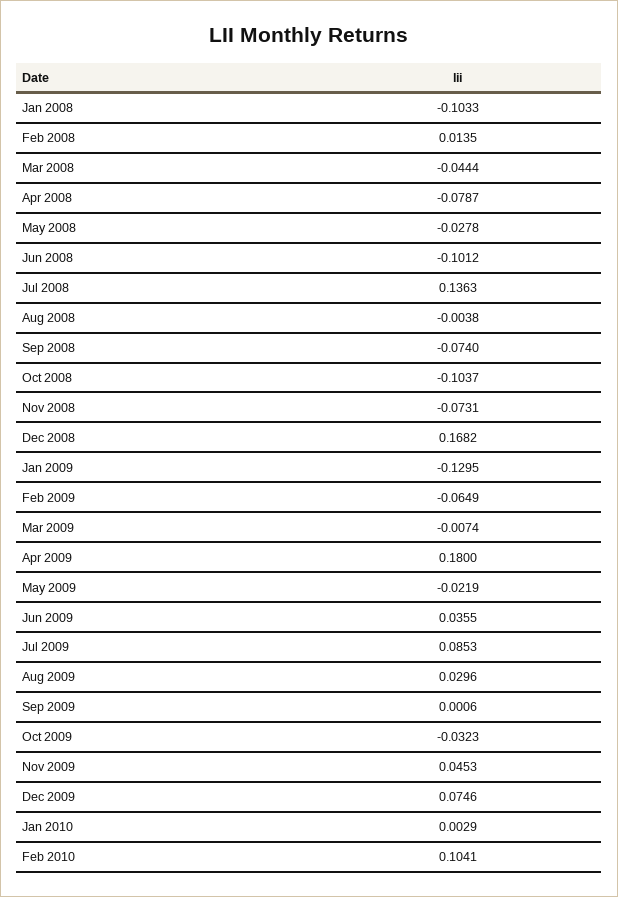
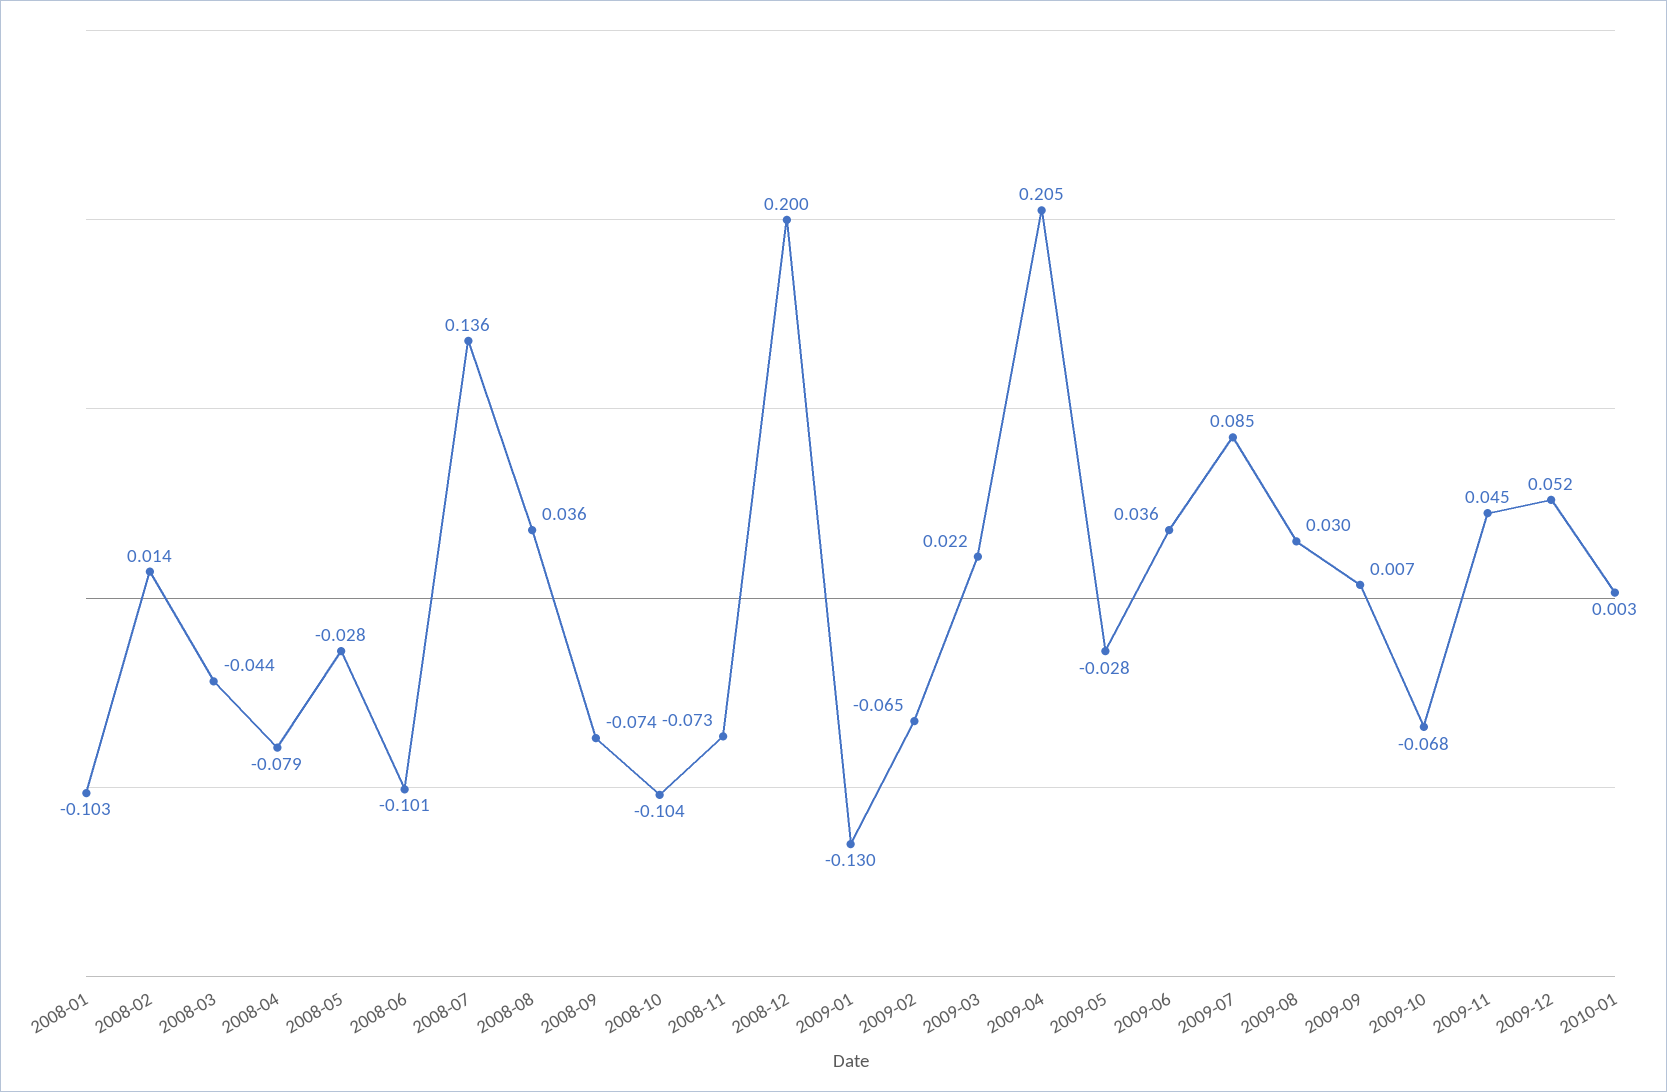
Aug 2008: -0.0038 -> 0.036
Dec 2008: 0.1682 -> 0.2
Mar 2009: -0.0074 -> 0.022
Apr 2009: 0.18 -> 0.205
May 2009: -0.0219 -> -0.028
Sep 2009: 0.0006 -> 0.007
Oct 2009: -0.0323 -> -0.068
Dec 2009: 0.0746 -> 0.052
Feb 2010: 0.1041 -> none

